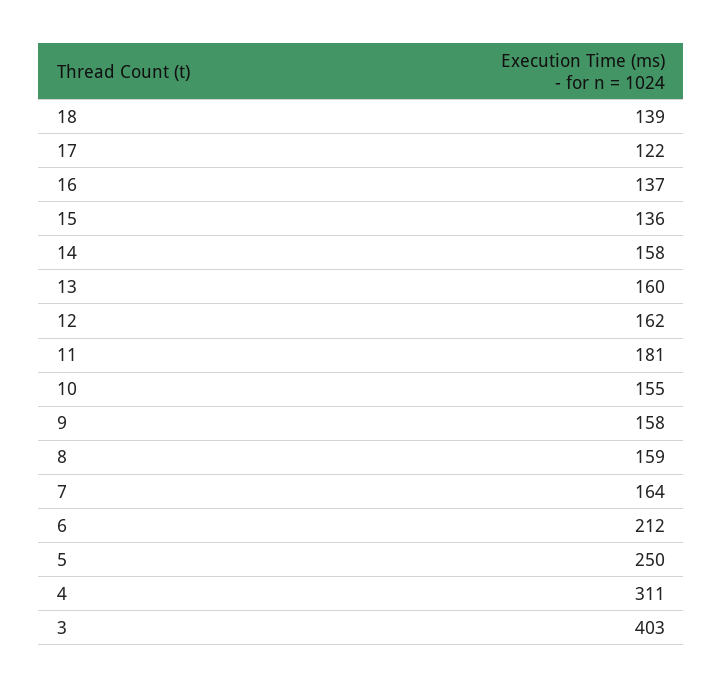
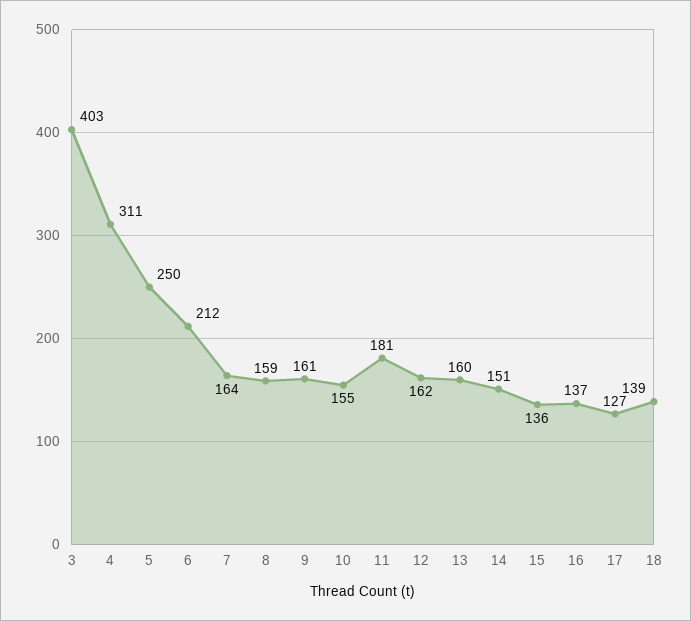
17: 122 -> 127
14: 158 -> 151
9: 158 -> 161

